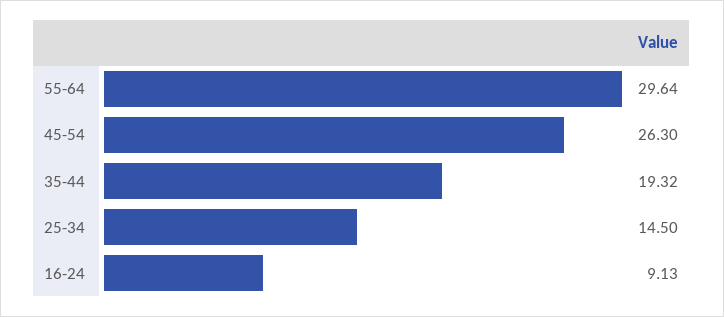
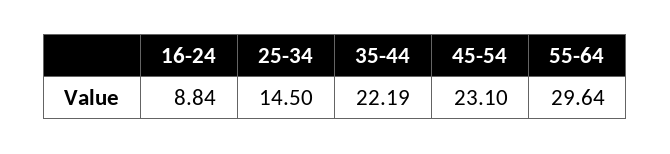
45-54: 26.3 -> 23.1
35-44: 19.32 -> 22.19
16-24: 9.13 -> 8.84

